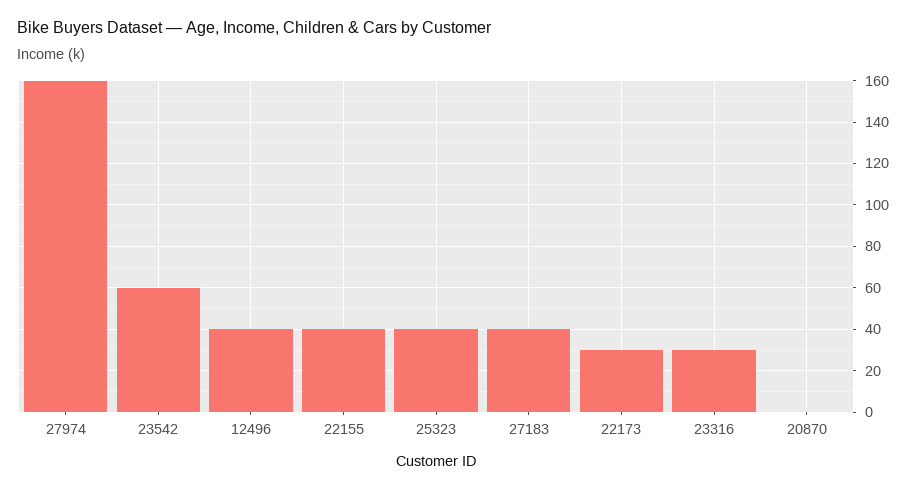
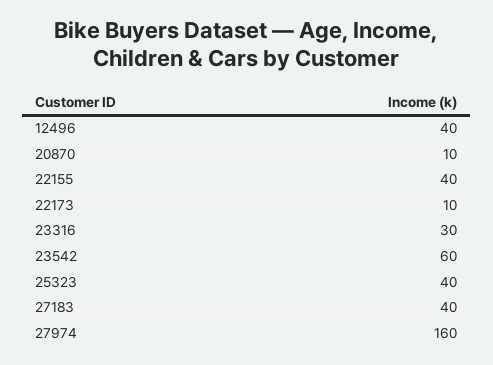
22173: 30 -> 10
20870: 0 -> 10

